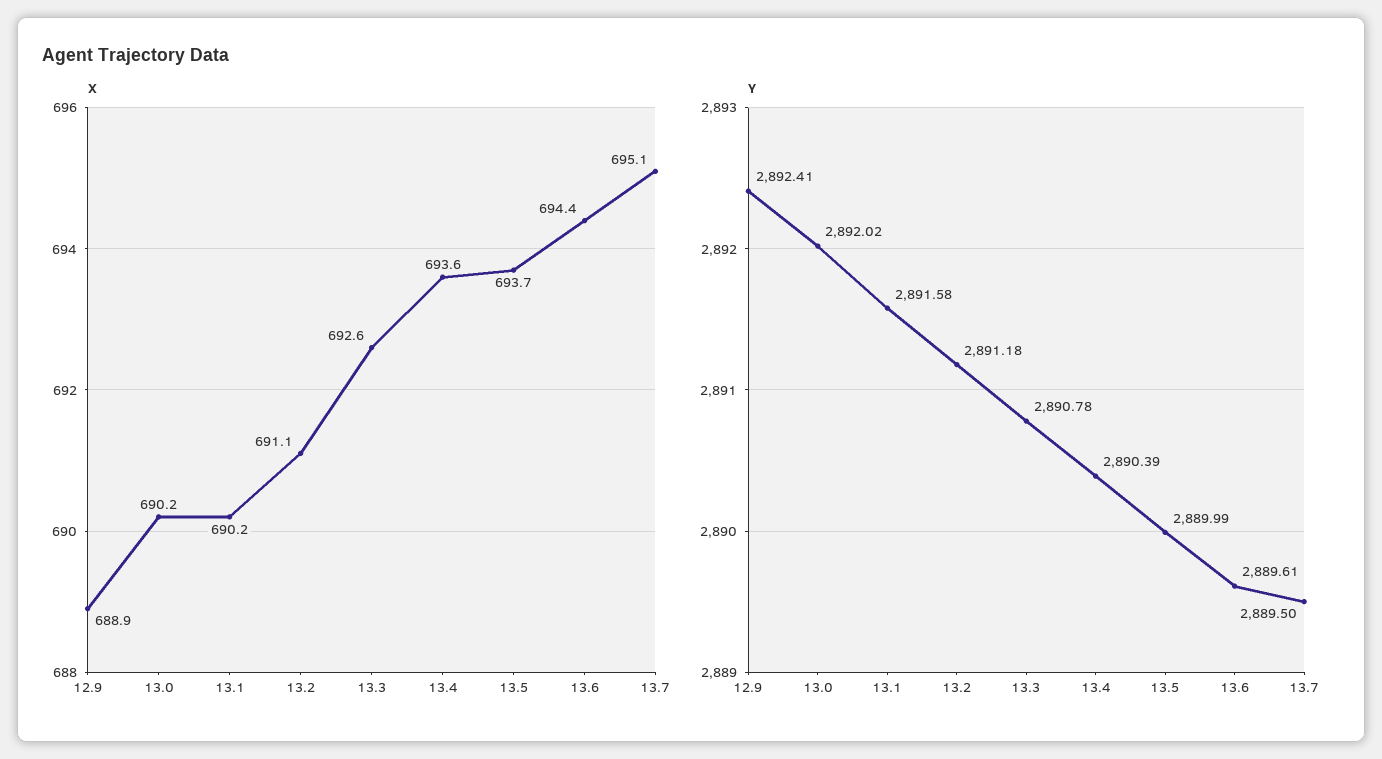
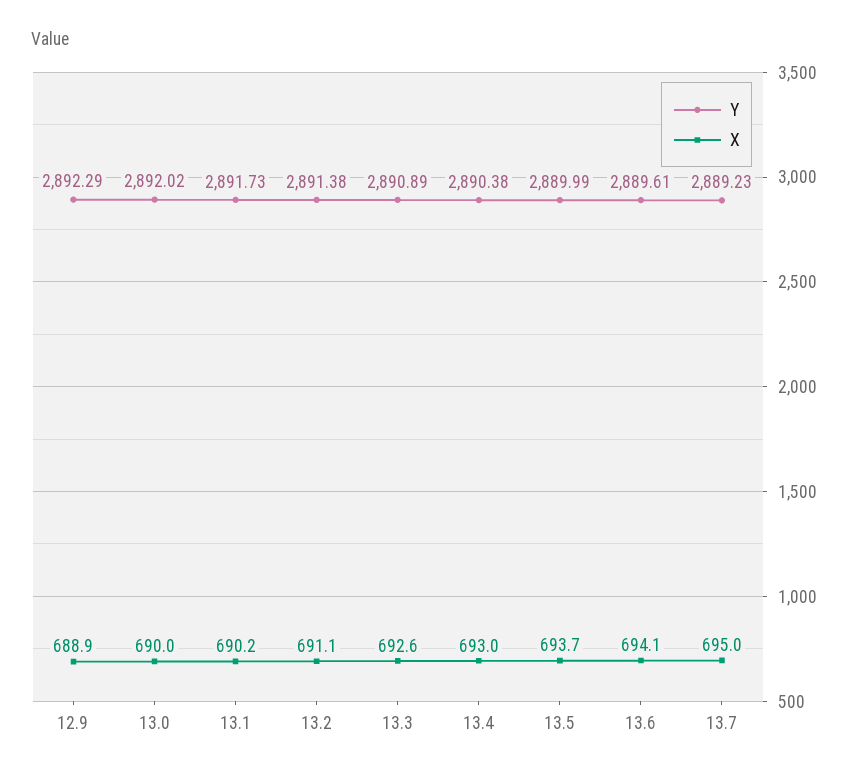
X, 13.0: 690.2 -> 690
X, 13.4: 693.6 -> 693
X, 13.6: 694.4 -> 694.1
X, 13.7: 695.1 -> 695
Y, 12.9: 2892.41 -> 2892.29
Y, 13.1: 2891.58 -> 2891.73
Y, 13.2: 2891.18 -> 2891.38
Y, 13.3: 2890.78 -> 2890.89
Y, 13.4: 2890.39 -> 2890.38
Y, 13.7: 2889.5 -> 2889.23

